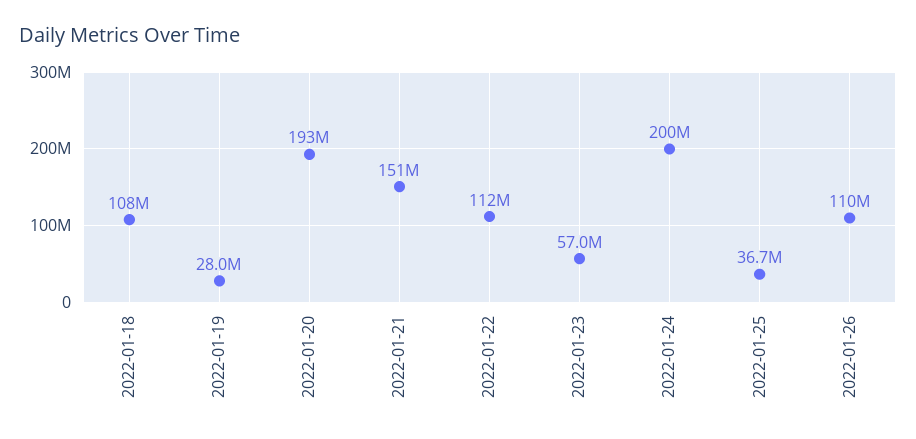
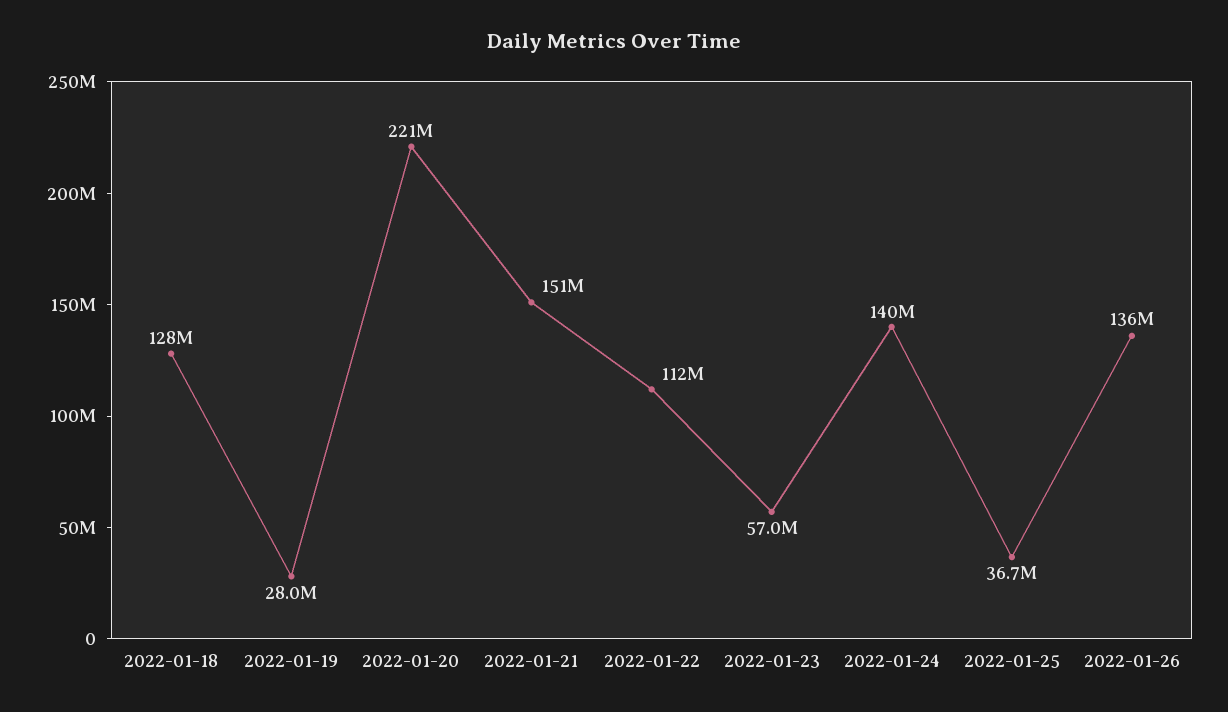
2022-01-18: 108000000 -> 128000000
2022-01-20: 193000000 -> 221000000
2022-01-24: 200000000 -> 140000000
2022-01-26: 110000000 -> 136000000

